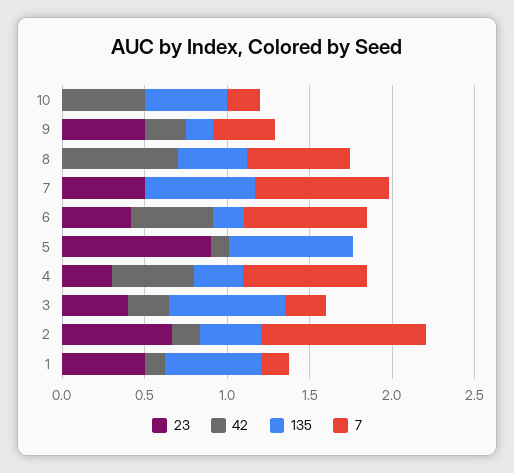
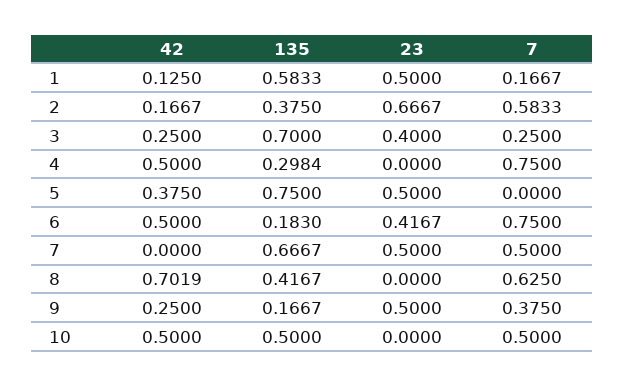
7, 10: 0.2 -> 0.5
7, 7: 0.8 -> 0.5
23, 5: 0.9 -> 0.5
42, 5: 0.1 -> 0.375
23, 4: 0.3 -> 0
7, 2: 1 -> 0.5833

